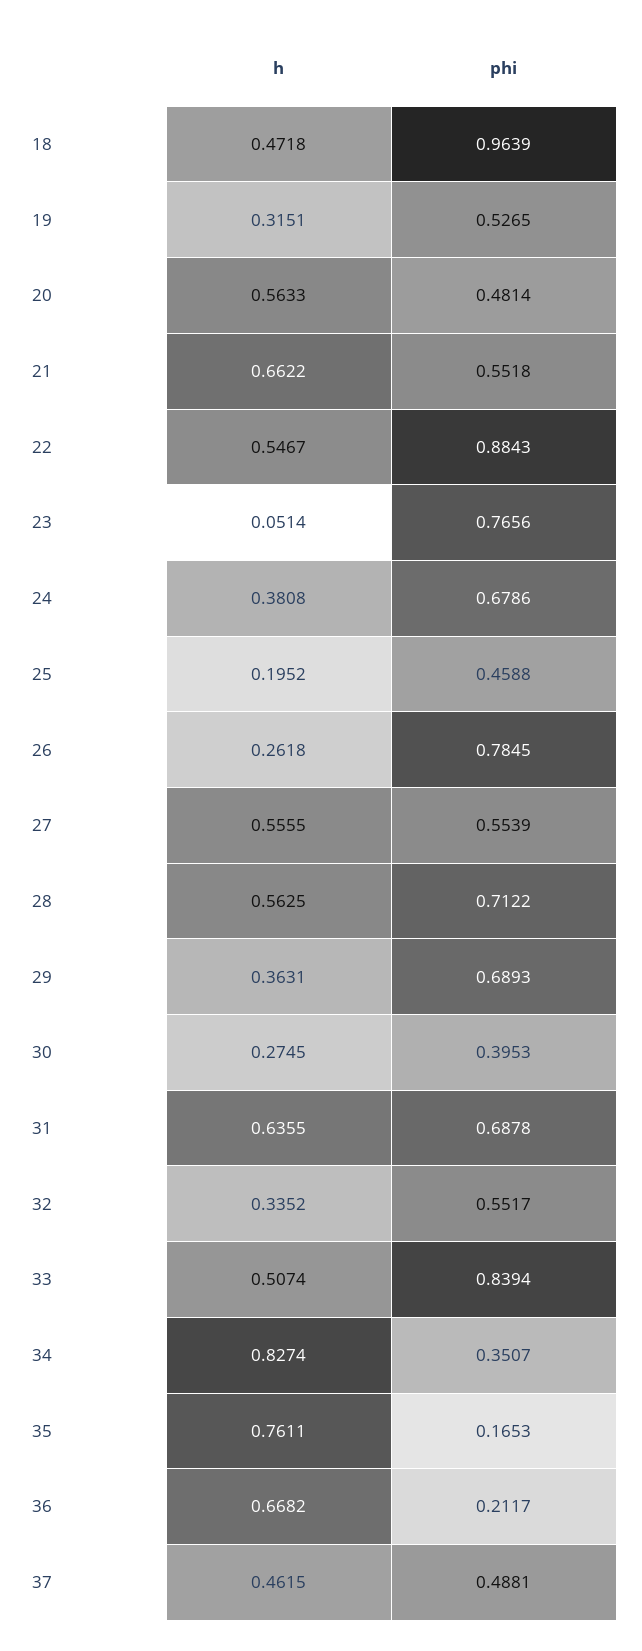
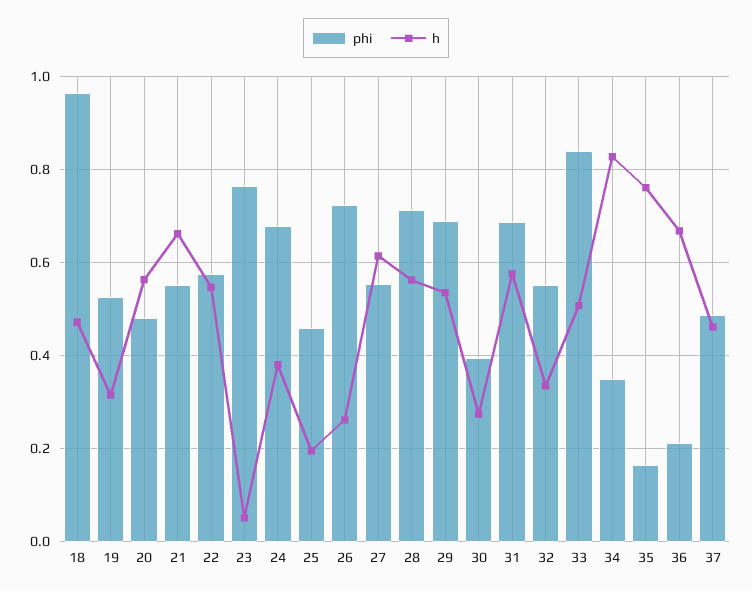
phi, 22: 0.8843 -> 0.58
phi, 26: 0.7845 -> 0.72
h, 27: 0.5555 -> 0.62
h, 29: 0.3631 -> 0.54
h, 31: 0.6355 -> 0.58

